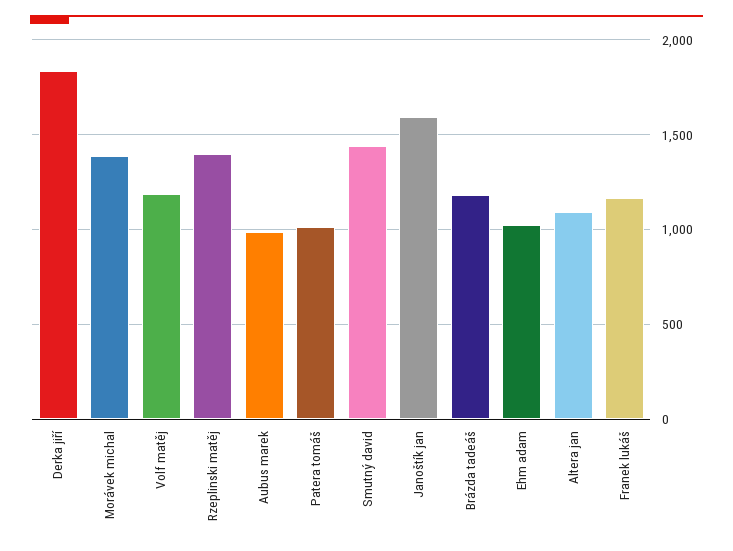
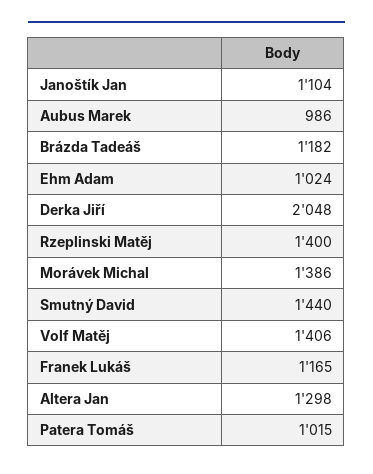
Derka jiří: 1850 -> 2048
Volf matěj: 1200 -> 1406
Janoštík jan: 1600 -> 1104
Altera jan: 1100 -> 1298

